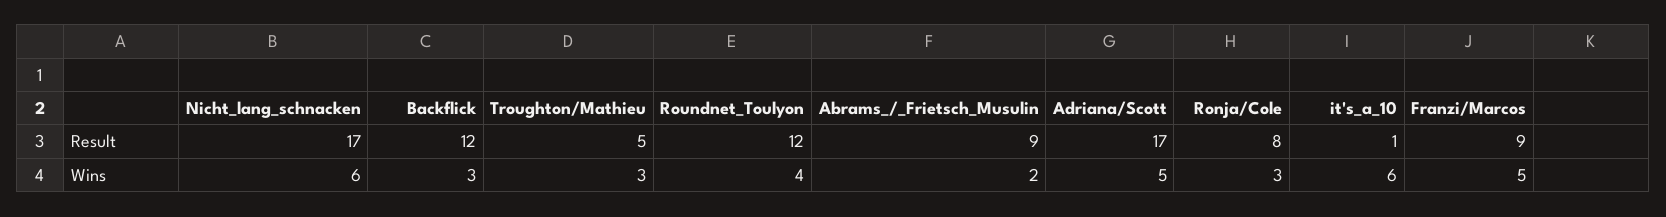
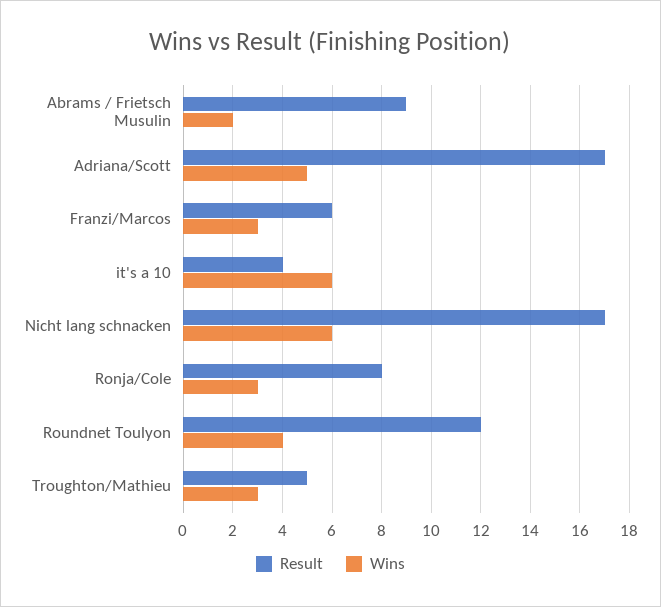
Result, Backflick: 12 -> none
Result, it's_a_10: 1 -> 4
Result, Franzi/Marcos: 9 -> 6
Wins, Backflick: 3 -> none
Wins, Franzi/Marcos: 5 -> 3

